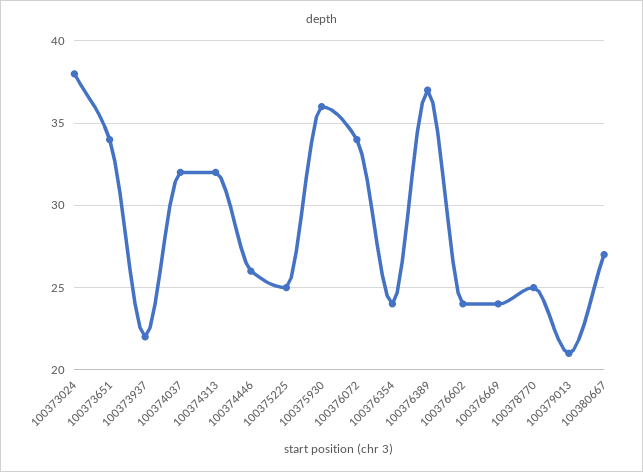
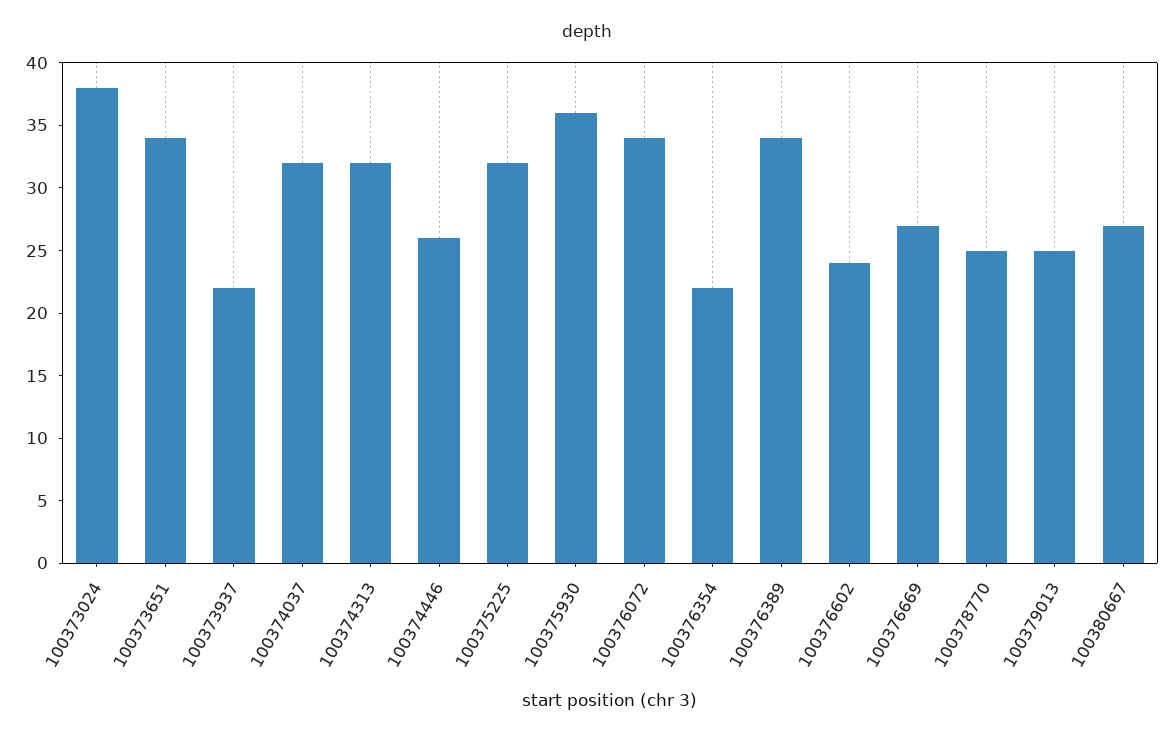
100375225: 25 -> 32
100376354: 24 -> 22
100376389: 37 -> 34
100376669: 24 -> 27
100379013: 21 -> 25

